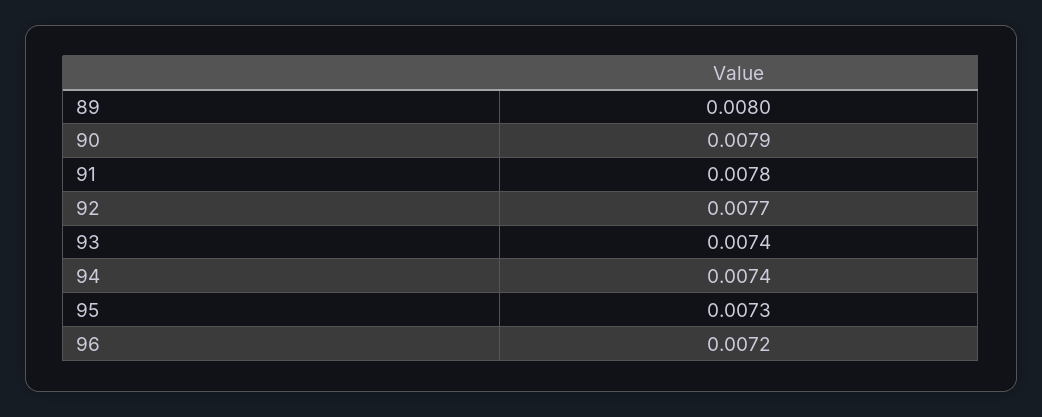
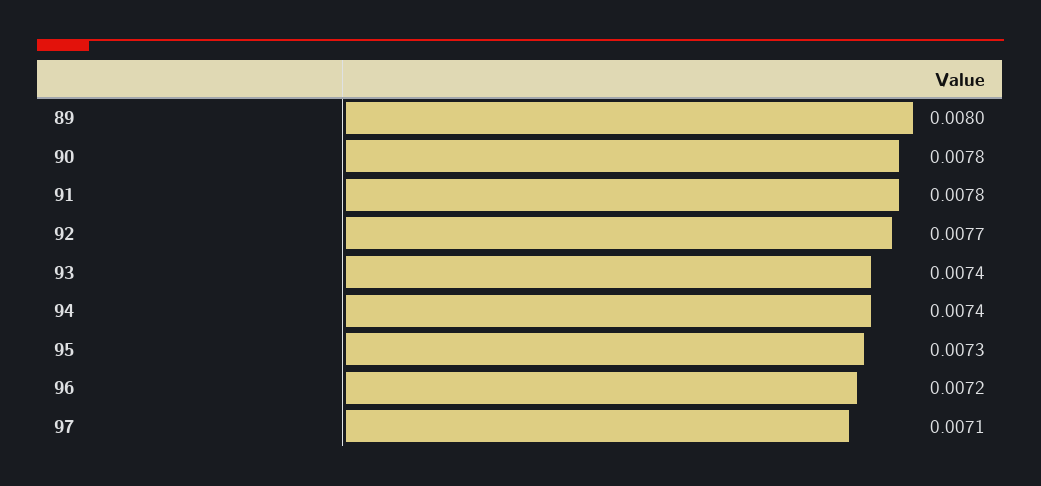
90: 0.0079 -> 0.0078
97: none -> 0.0071

